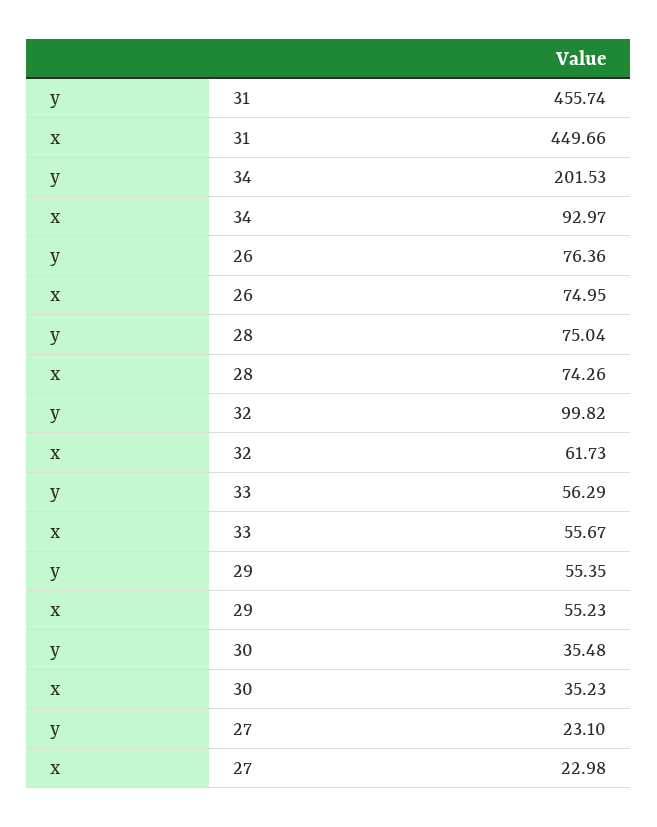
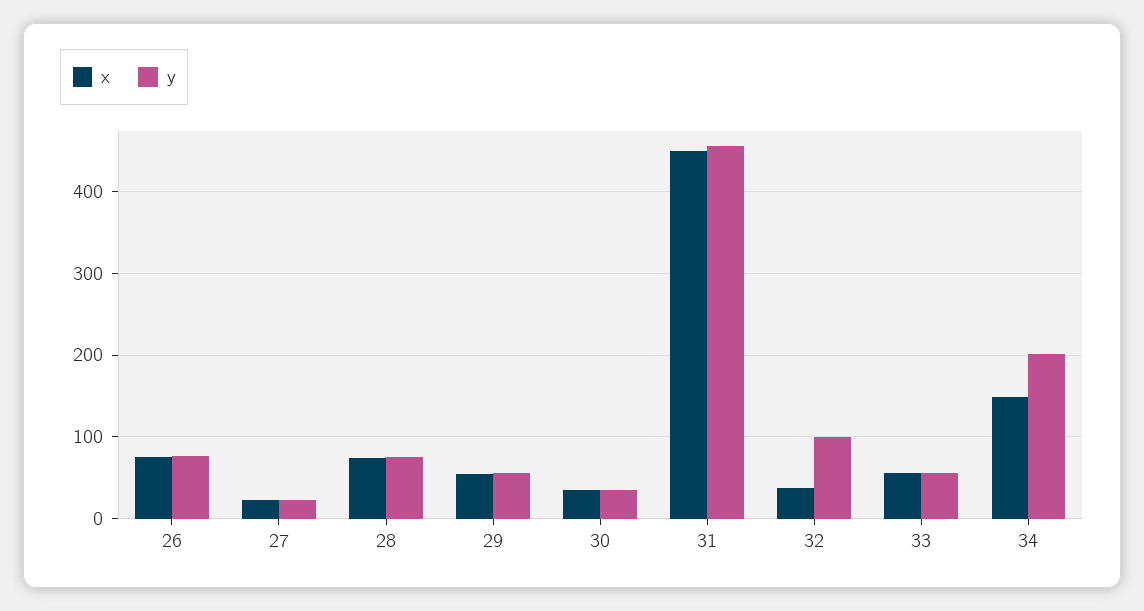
x, 34: 92.97 -> 150
x, 32: 61.73 -> 40

